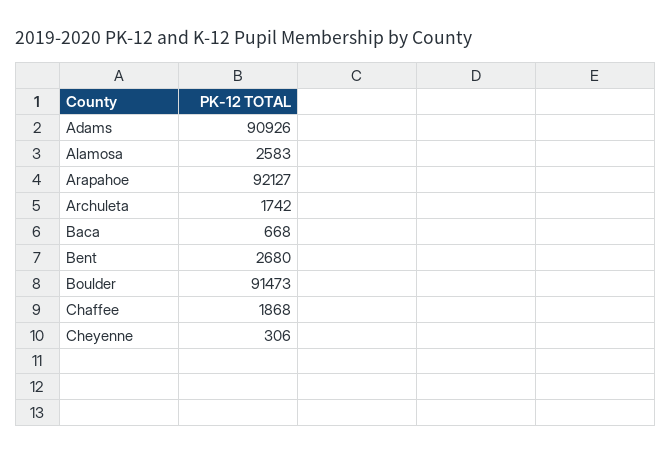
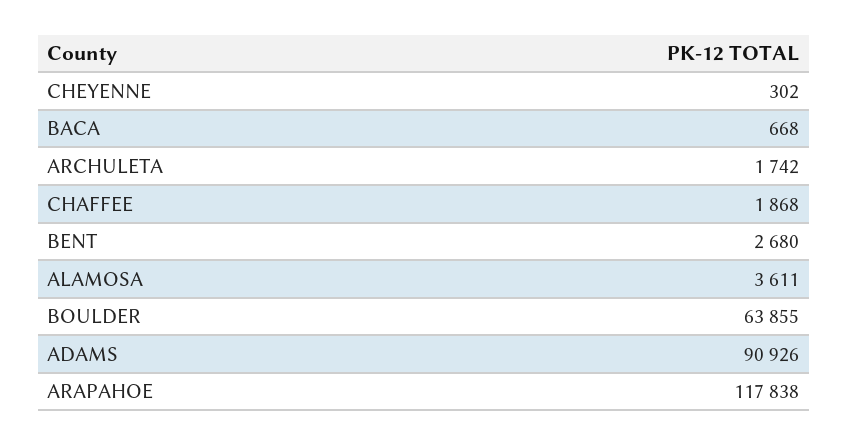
Alamosa: 2583 -> 3611
Arapahoe: 92127 -> 117838
Boulder: 91473 -> 63855
Cheyenne: 306 -> 302

